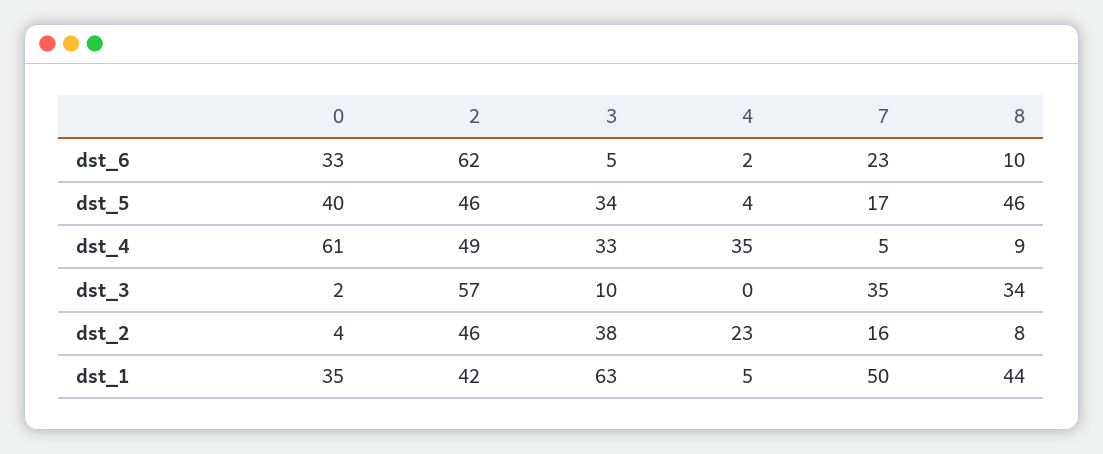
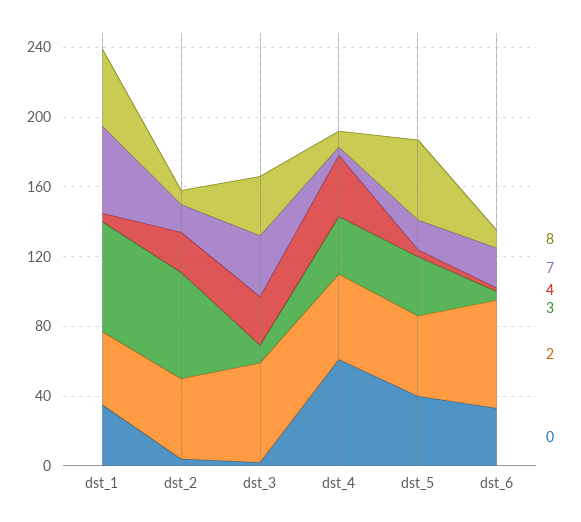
4, dst_3: 0 -> 30
3, dst_2: 38 -> 60

